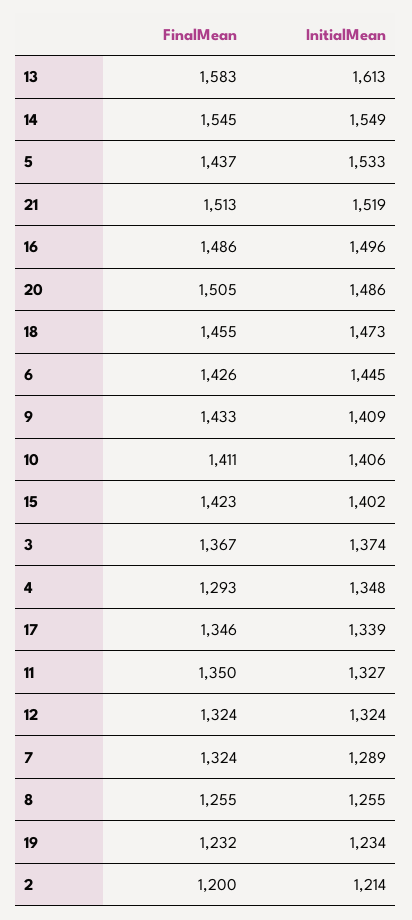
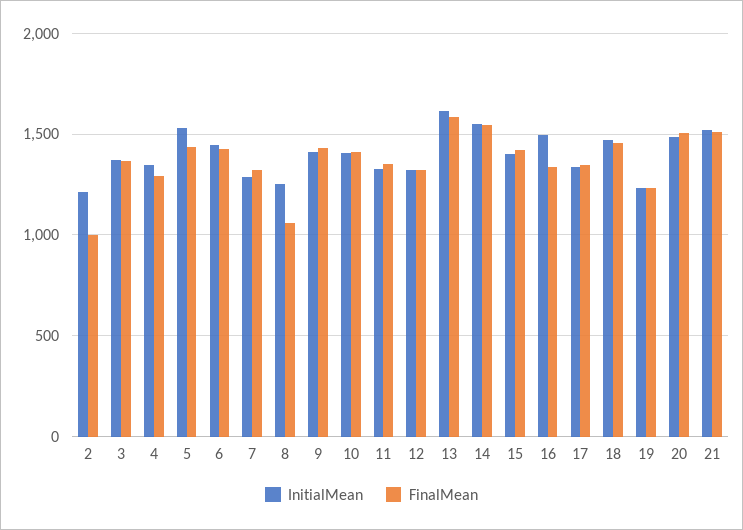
FinalMean, 16: 1486 -> 1350
FinalMean, 8: 1255 -> 1050
FinalMean, 2: 1200 -> 1000

